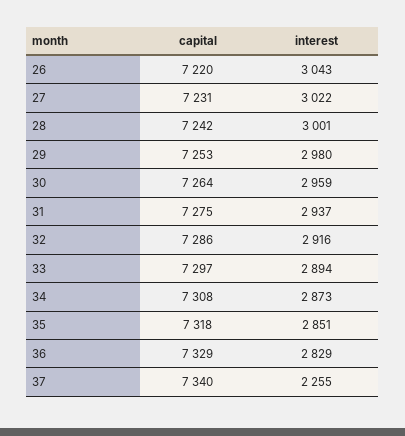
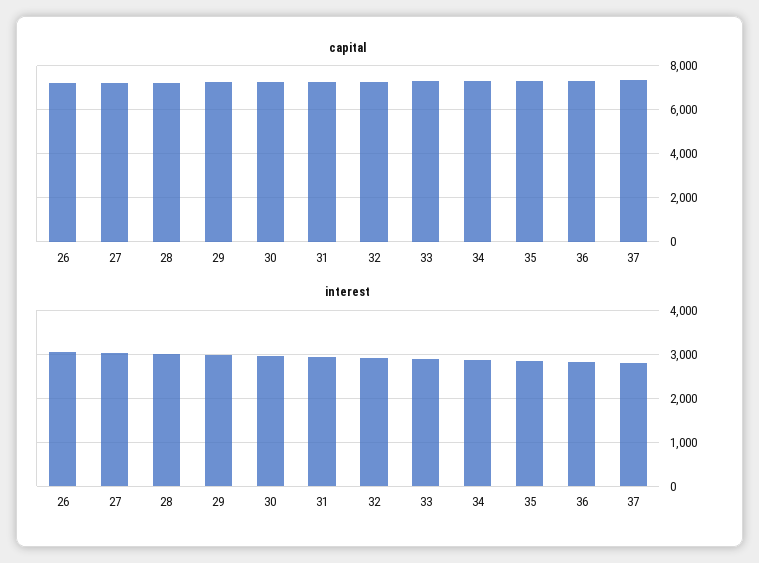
interest, 37: 2255 -> 2800

